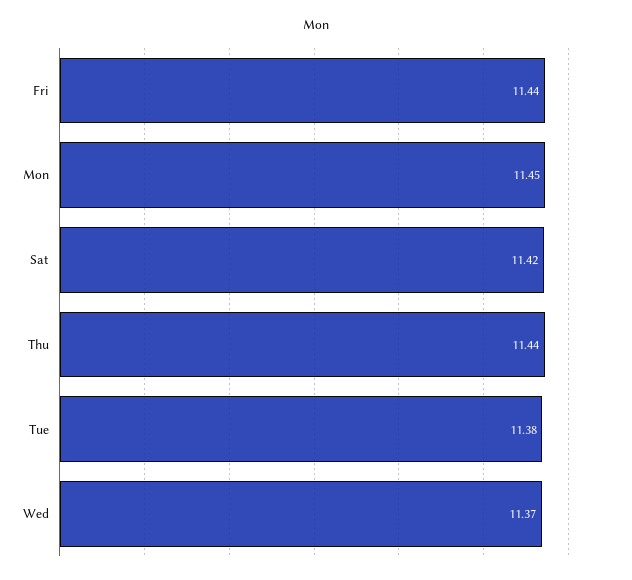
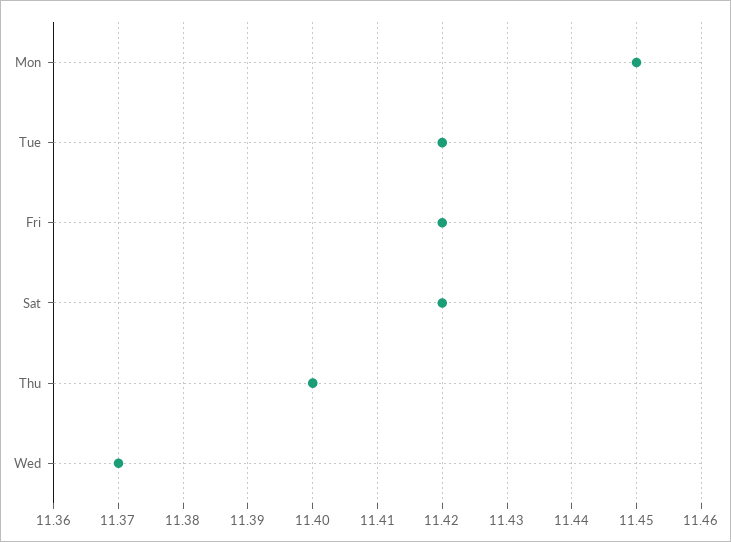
Fri: 11.44 -> 11.42
Thu: 11.44 -> 11.4
Tue: 11.38 -> 11.42

